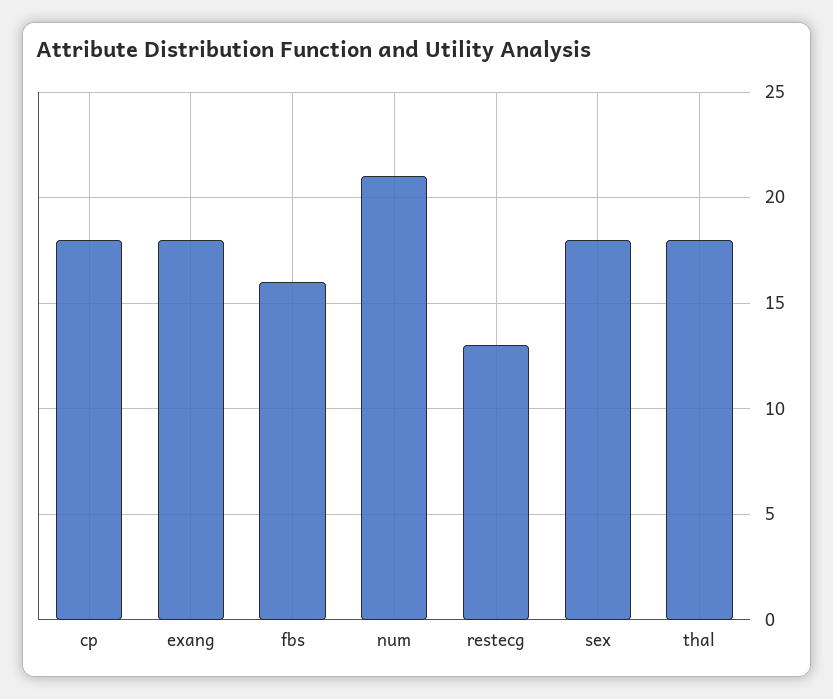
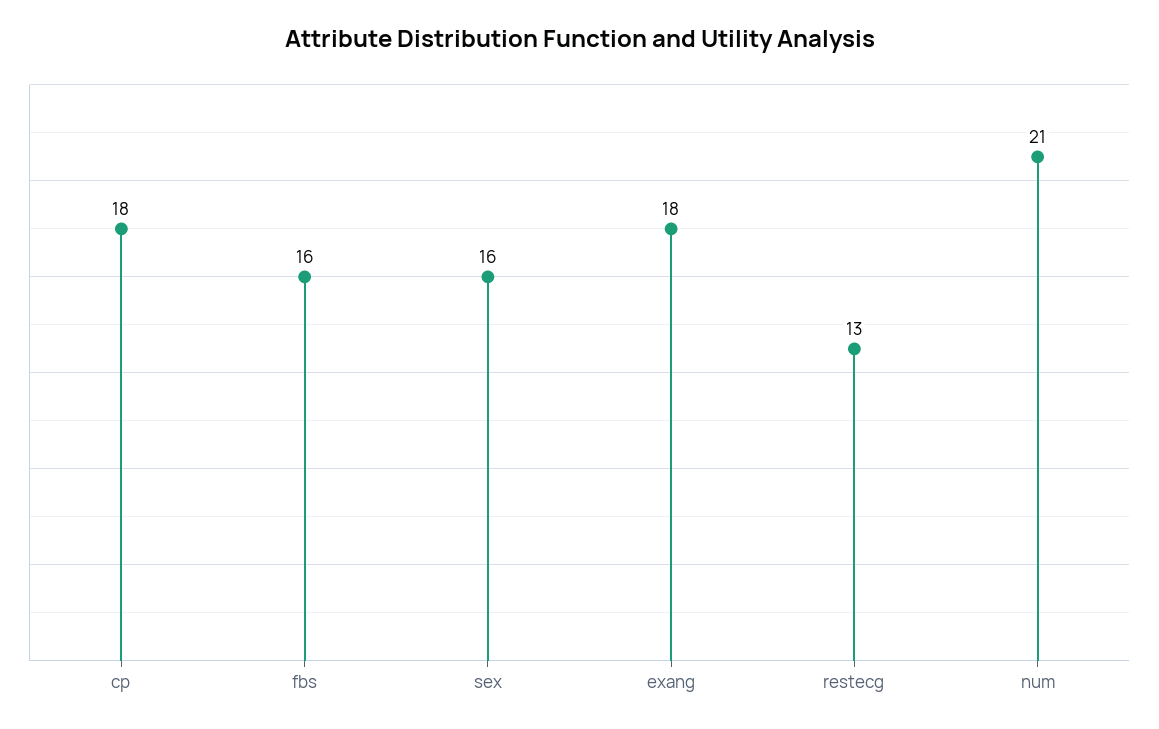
sex: 18 -> 16
thal: 18 -> none

